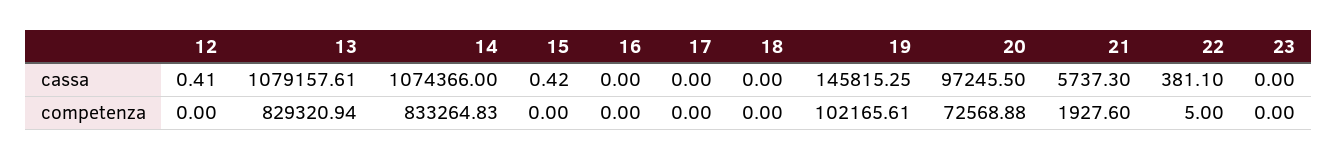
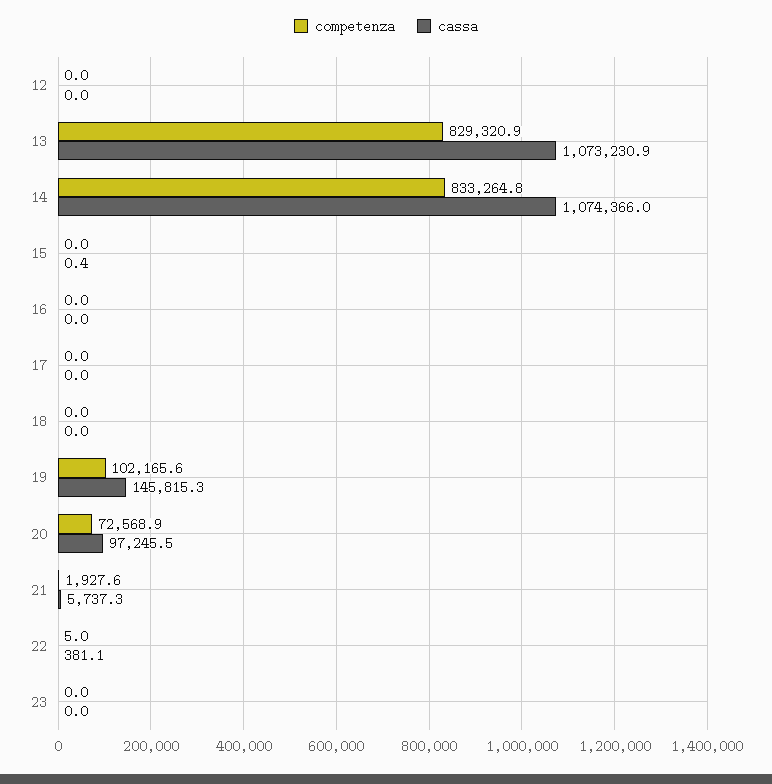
cassa, 12: 0.41 -> 0
cassa, 13: 1079157.61 -> 1073230.9

